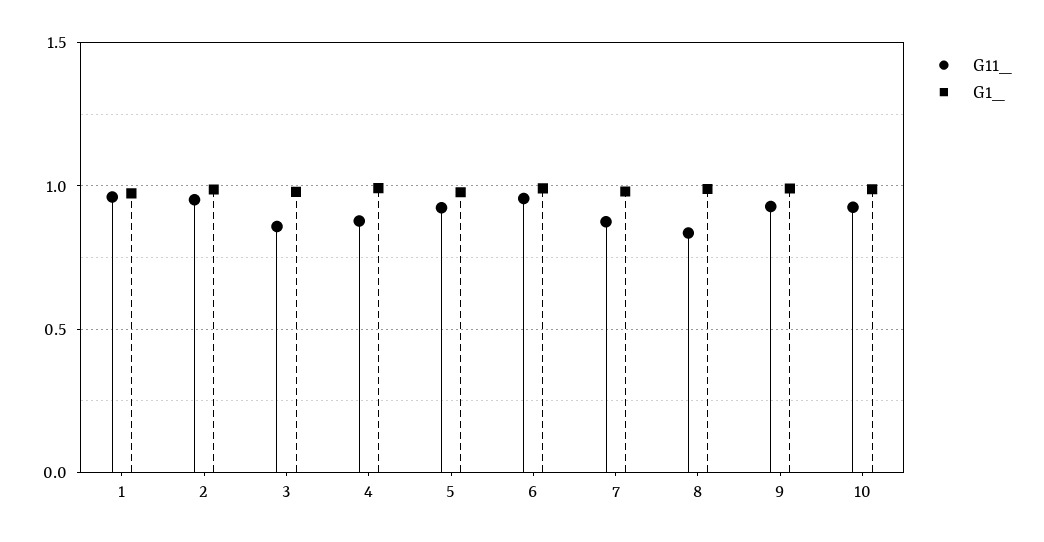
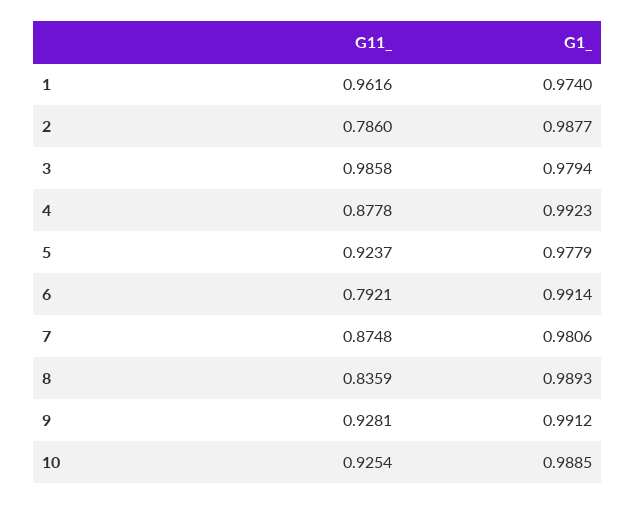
G11_, 2: 0.95 -> 0.786
G11_, 3: 0.85 -> 0.9858
G11_, 6: 0.95 -> 0.7921

